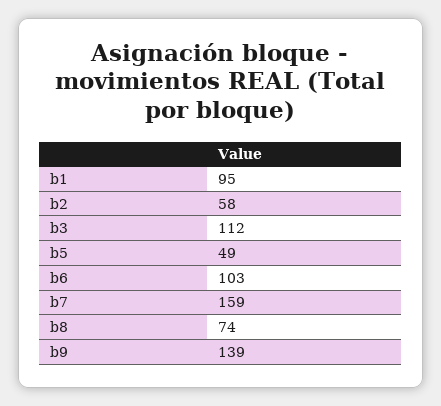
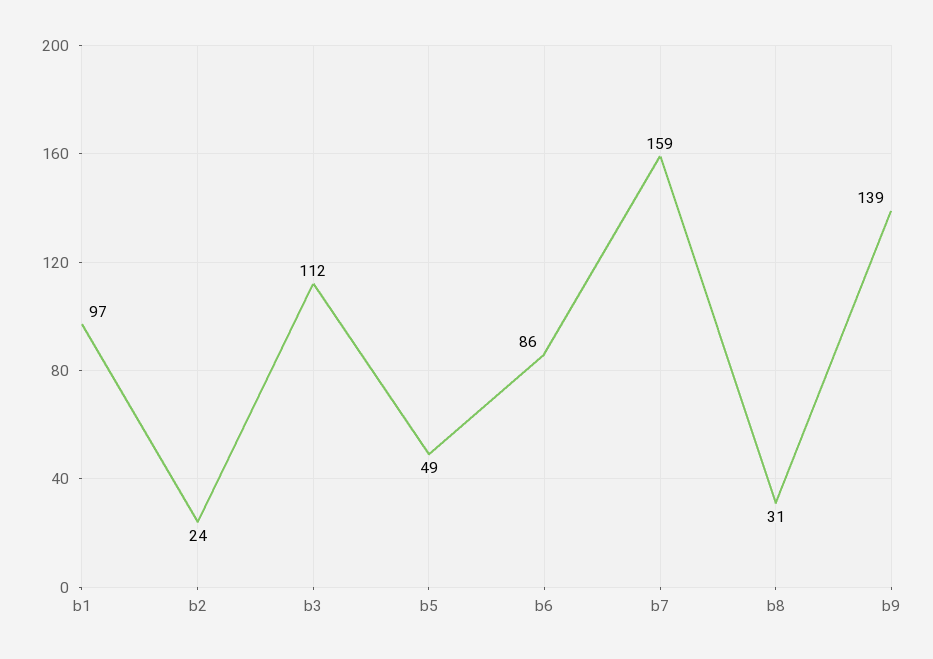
b1: 95 -> 97
b2: 58 -> 24
b6: 103 -> 86
b8: 74 -> 31

